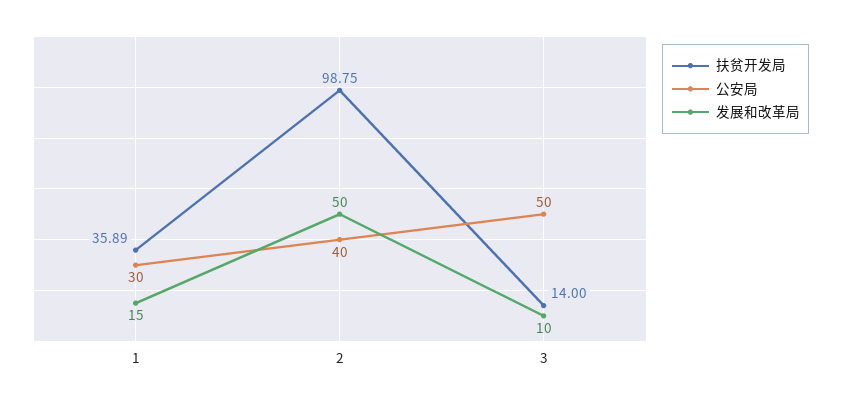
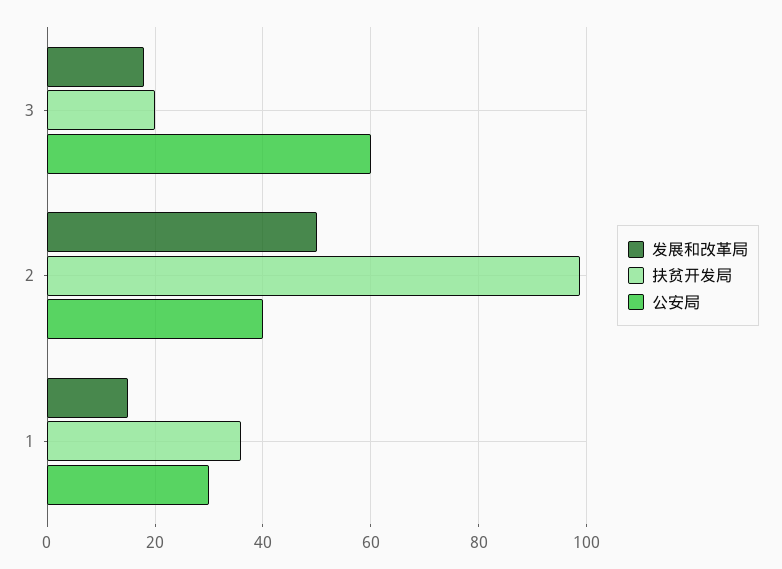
扶贫开发局, 3: 14 -> 20
公安局, 3: 50 -> 60
发展和改革局, 3: 10 -> 18

